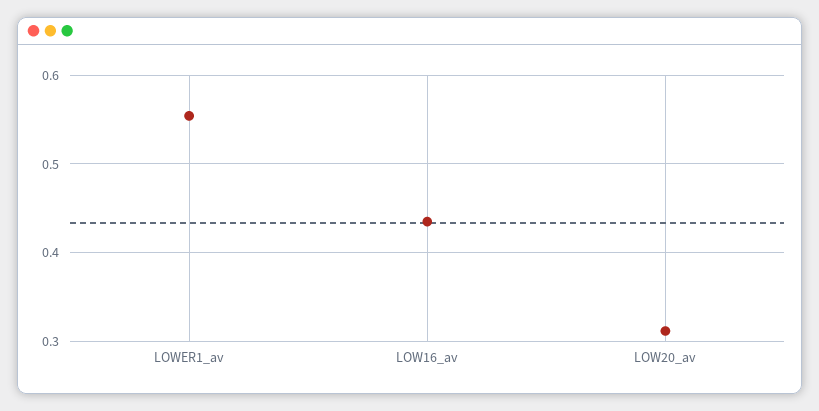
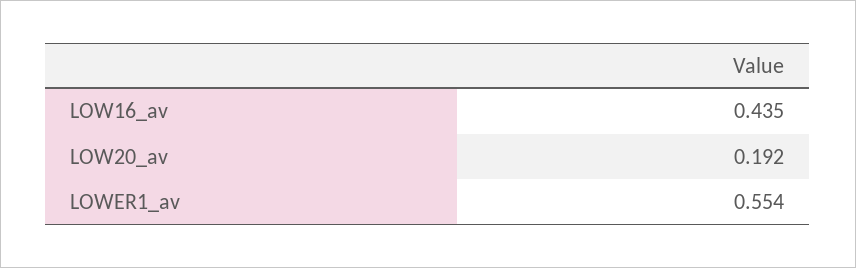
LOW20_av: 0.31 -> 0.192

